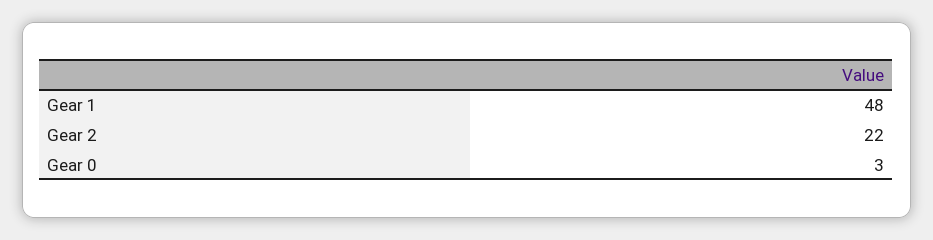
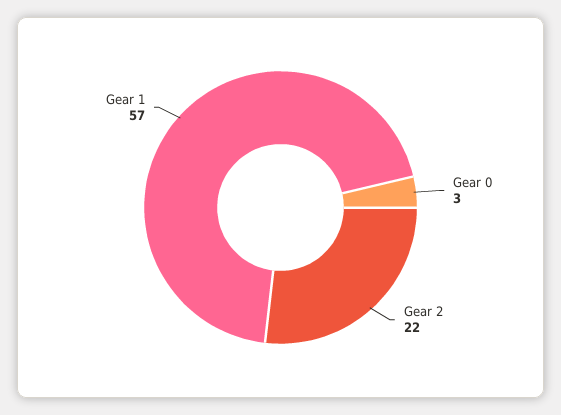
Gear 1: 48 -> 57

